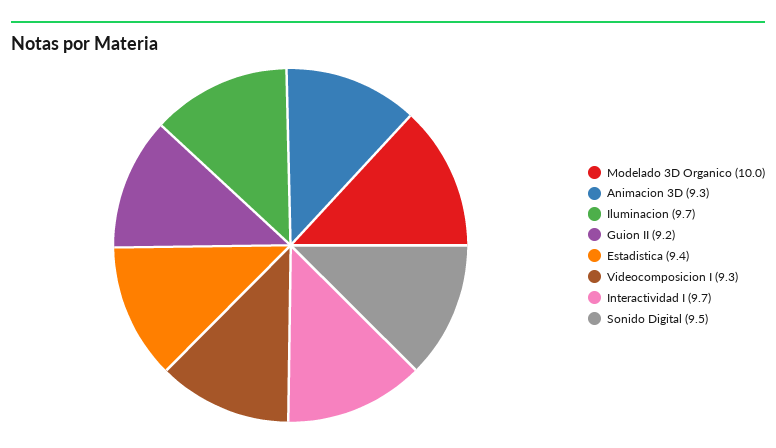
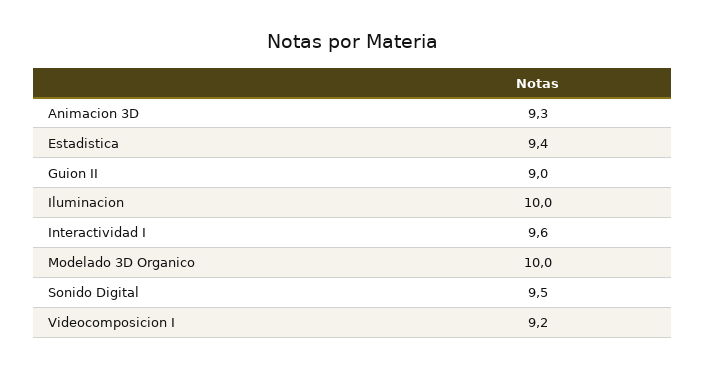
Iluminacion: 9.7 -> 10
Guion II: 9.2 -> 9
Videocomposicion I: 9.3 -> 9.2
Interactividad I: 9.7 -> 9.6

